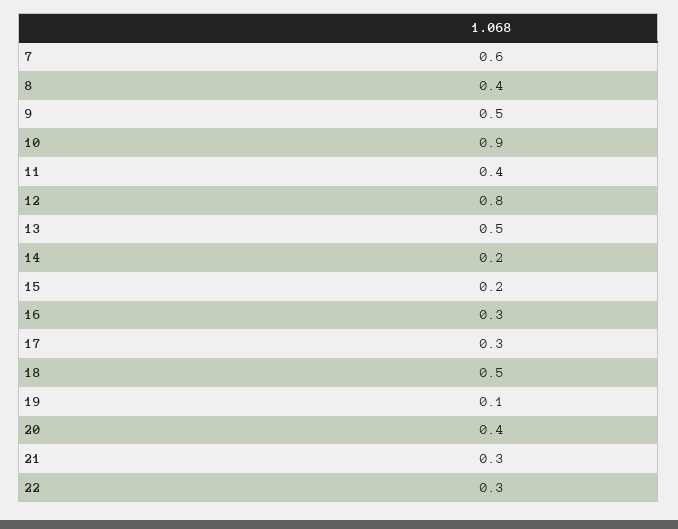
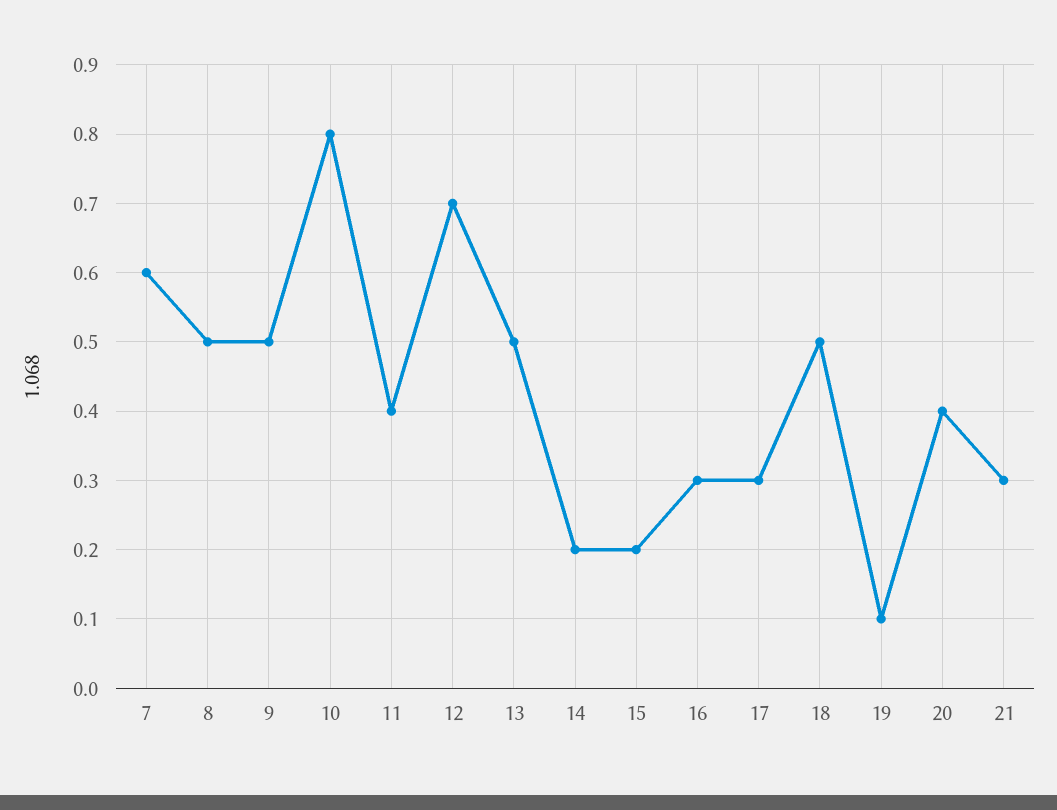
8: 0.4 -> 0.5
10: 0.9 -> 0.8
12: 0.8 -> 0.7
22: 0.3 -> none

